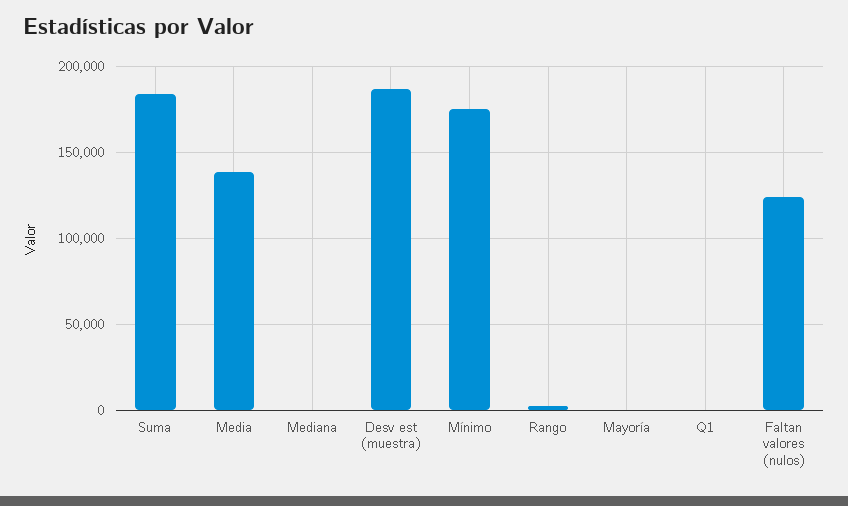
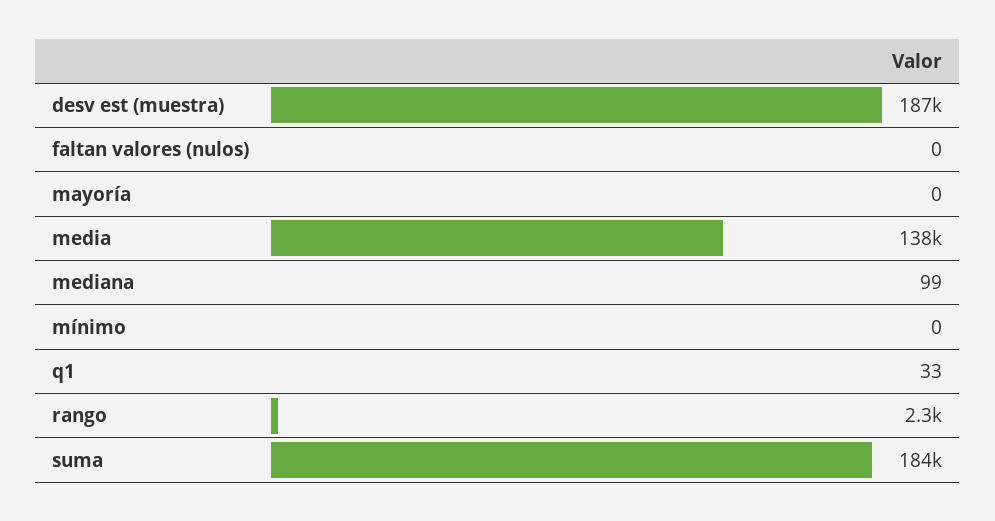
Mínimo: 175000 -> 0
Faltan valores (nulos): 125000 -> 0

